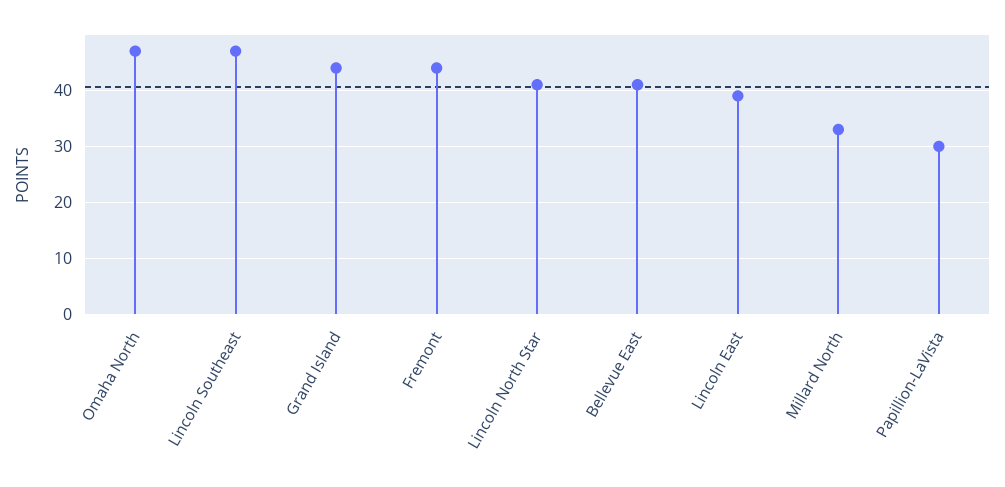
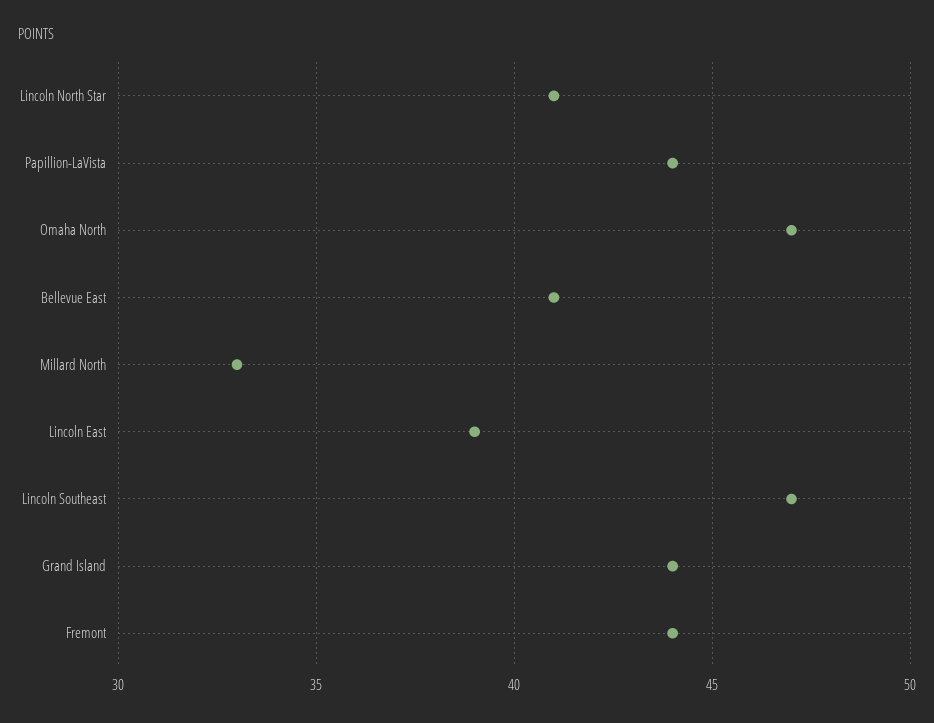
Papillion-LaVista: 30 -> 44

